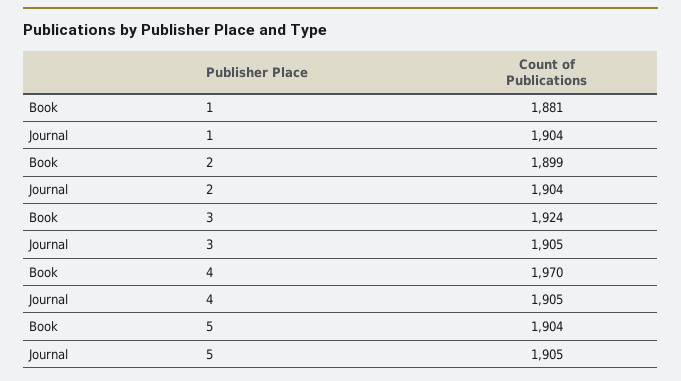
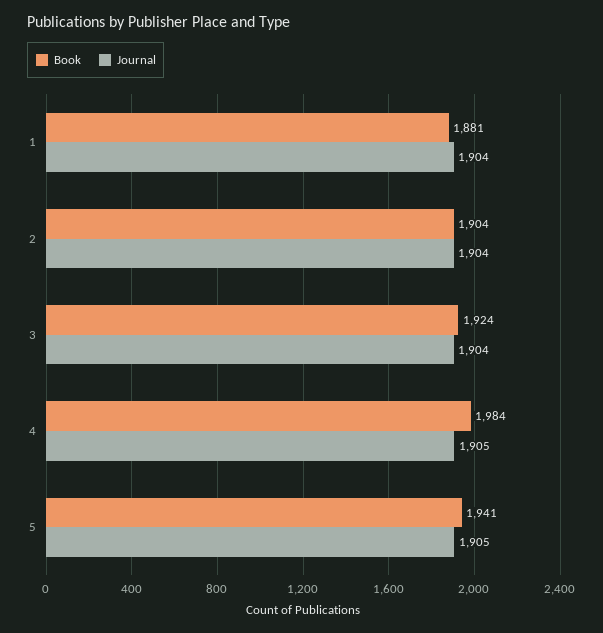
Book, 2: 1899 -> 1904
Journal, 3: 1905 -> 1904
Book, 4: 1970 -> 1984
Book, 5: 1904 -> 1941

